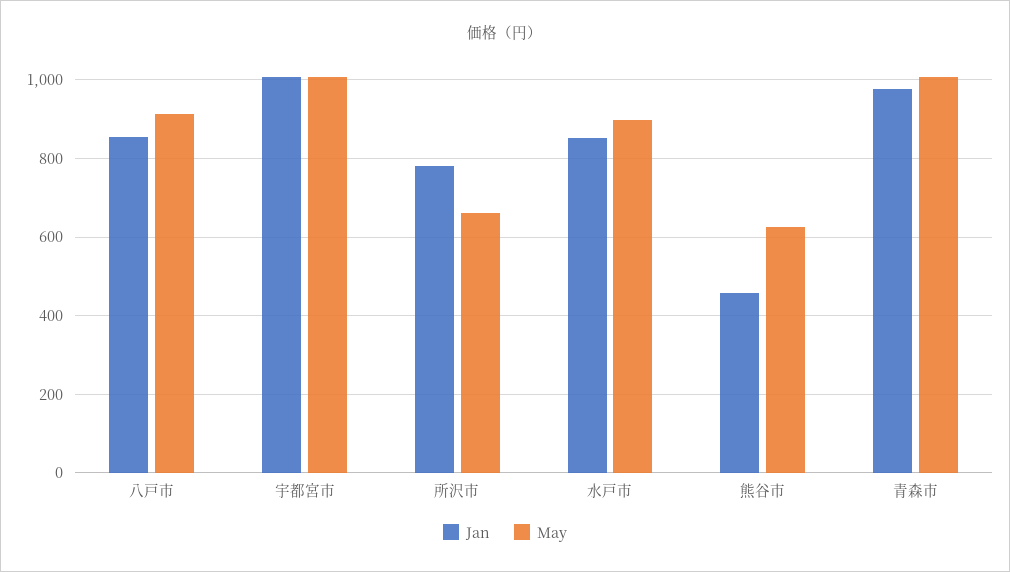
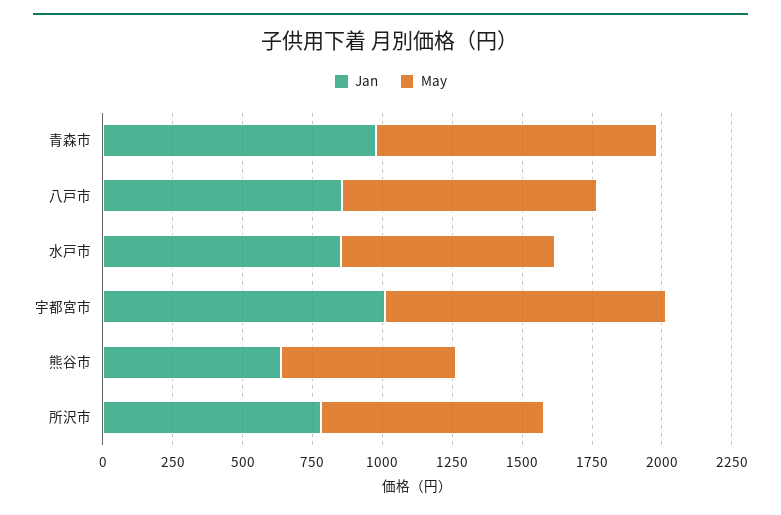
May, 所沢市: 660 -> 800
May, 水戸市: 900 -> 750
Jan, 熊谷市: 460 -> 650

